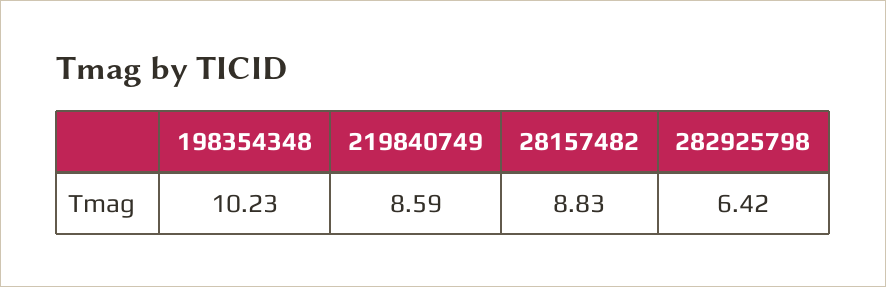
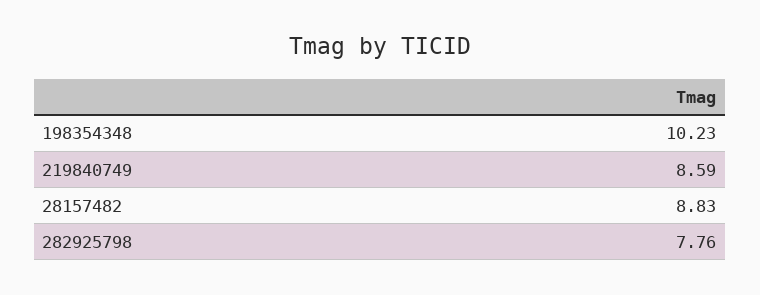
282925798: 6.42 -> 7.76

